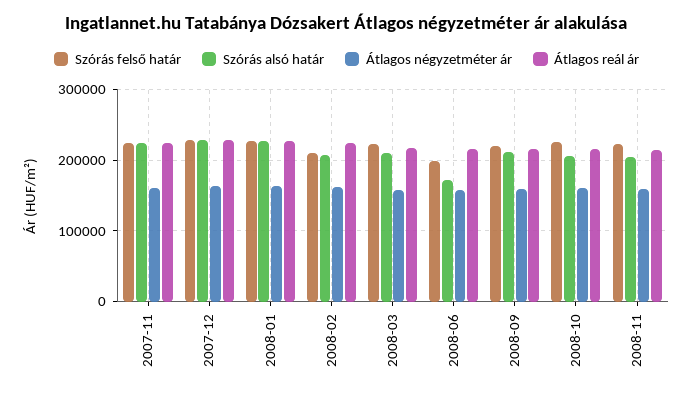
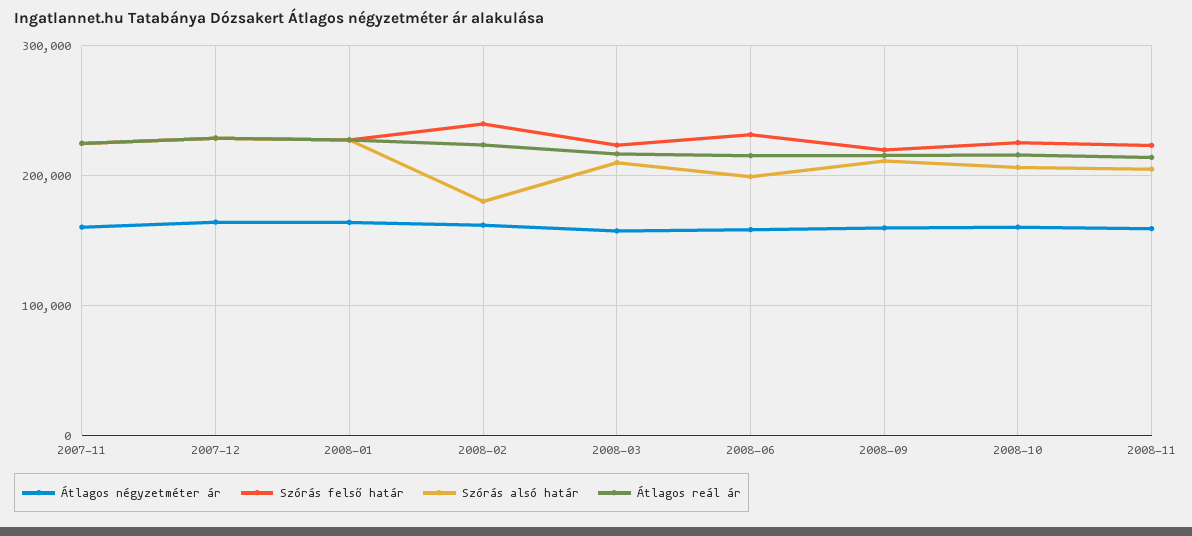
Szórás felső határ, 2008-02: 210000 -> 240000
Szórás alsó határ, 2008-02: 210000 -> 180000
Szórás felső határ, 2008-06: 200000 -> 230000
Szórás alsó határ, 2008-06: 170000 -> 200000

